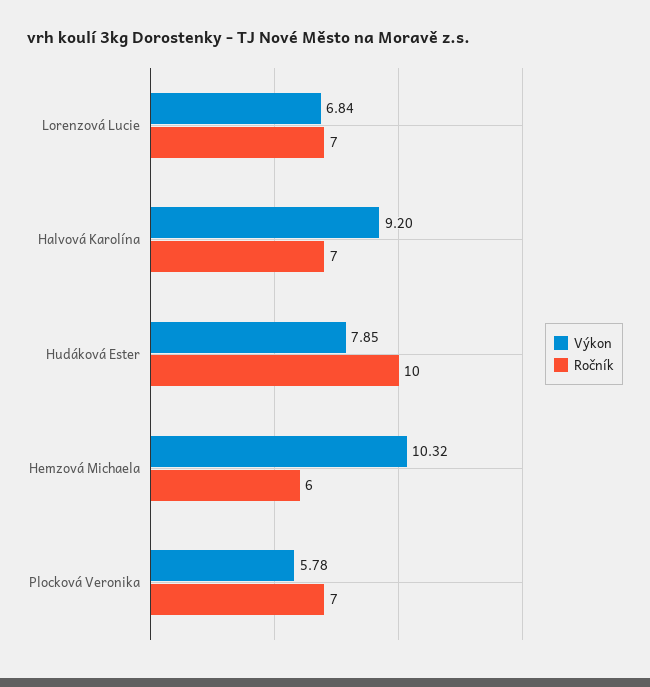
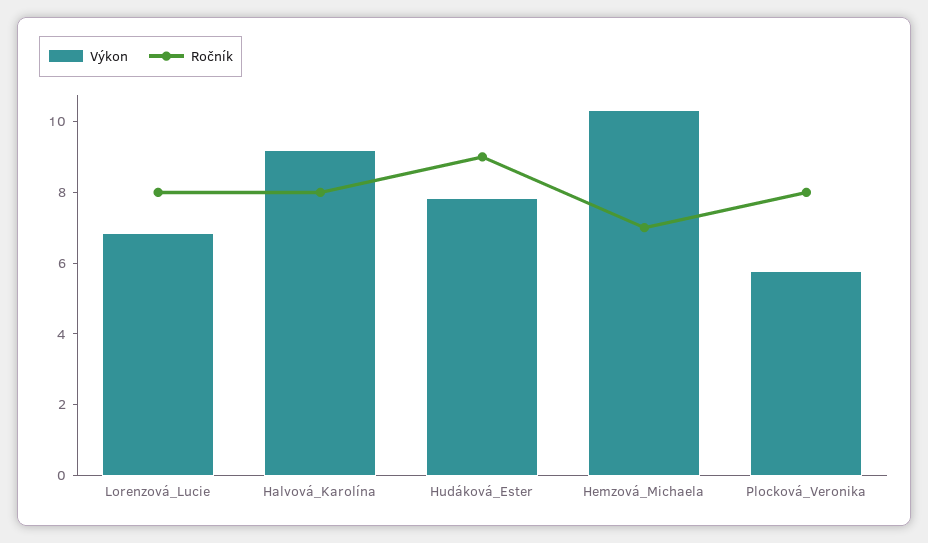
Ročník, Lorenzová Lucie: 7 -> 8
Ročník, Halvová Karolína: 7 -> 8
Ročník, Hudáková Ester: 10 -> 9
Ročník, Hemzová Michaela: 6 -> 7
Ročník, Plocková Veronika: 7 -> 8

